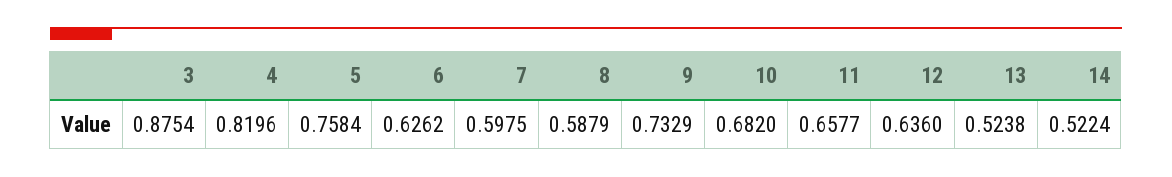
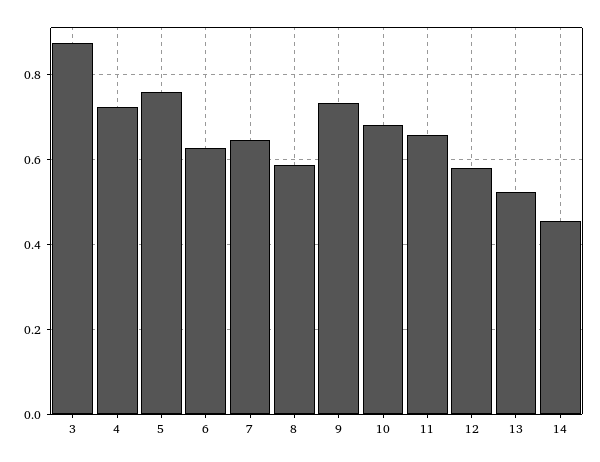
4: 0.8196 -> 0.72
7: 0.5975 -> 0.64
12: 0.636 -> 0.58
14: 0.5224 -> 0.46

